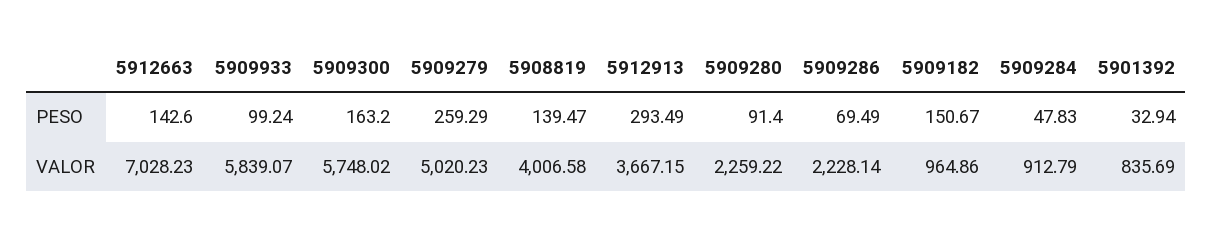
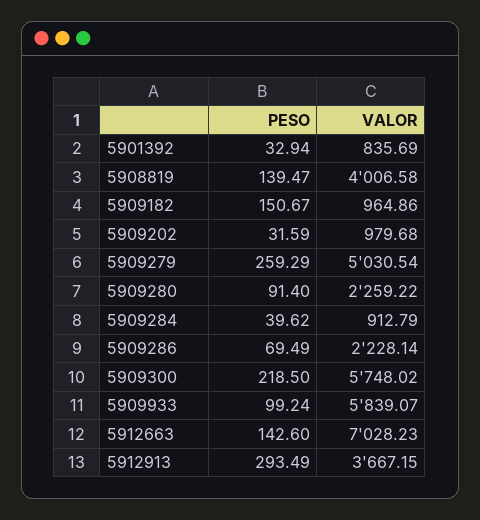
5909300, PESO: 163.2 -> 218.5
5909284, PESO: 47.83 -> 39.62
5909279, VALOR: 5020.23 -> 5030.54
5909202, PESO: none -> 31.59
5909202, VALOR: none -> 979.68

